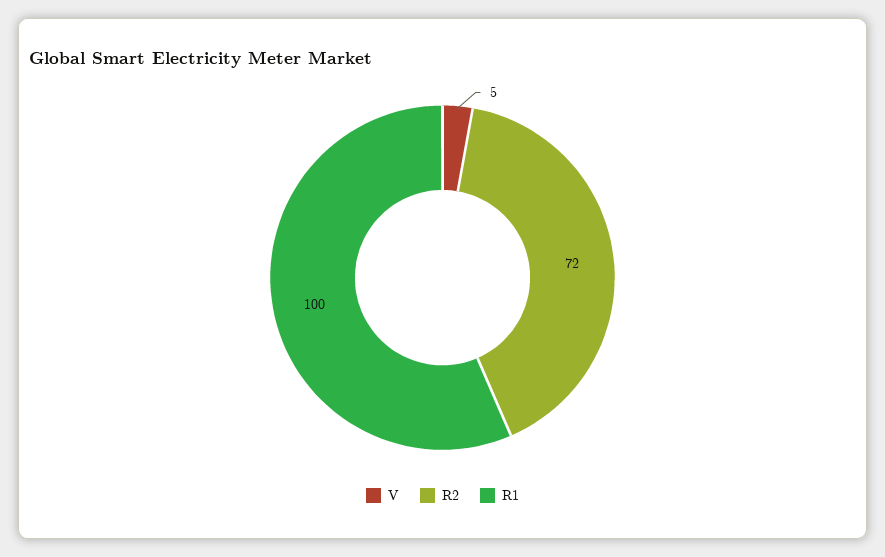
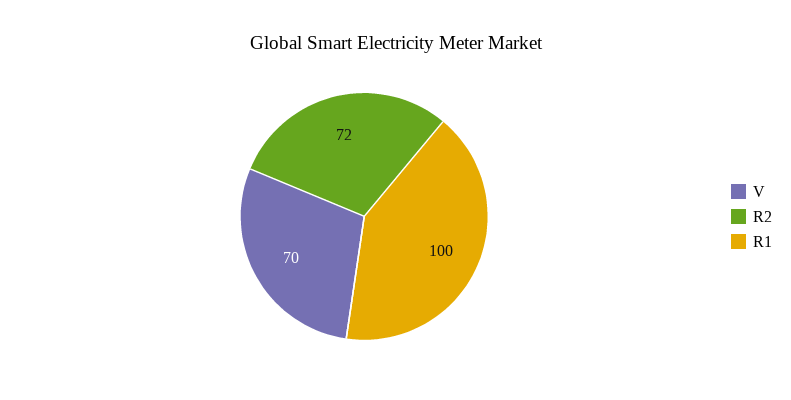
V: 5 -> 70

